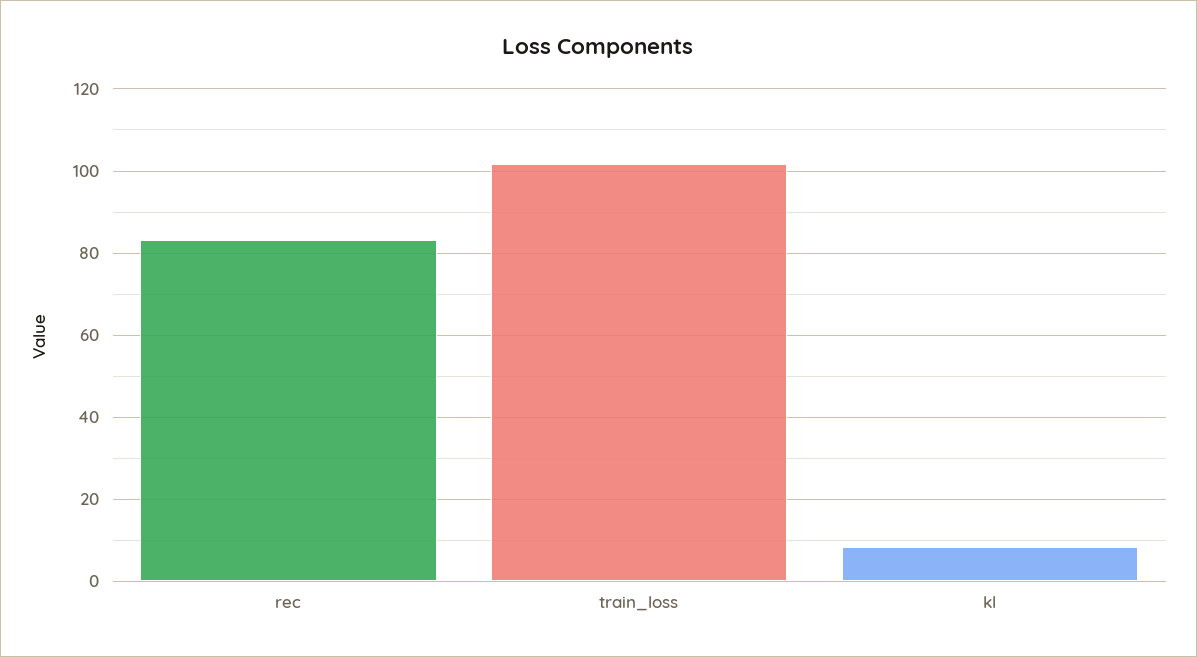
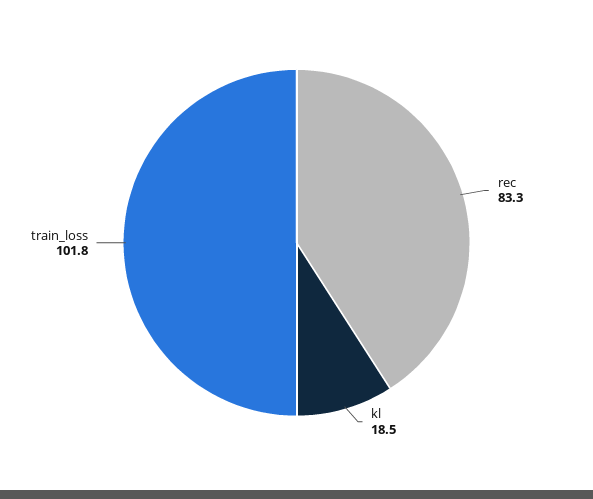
kl: 8 -> 18.5

